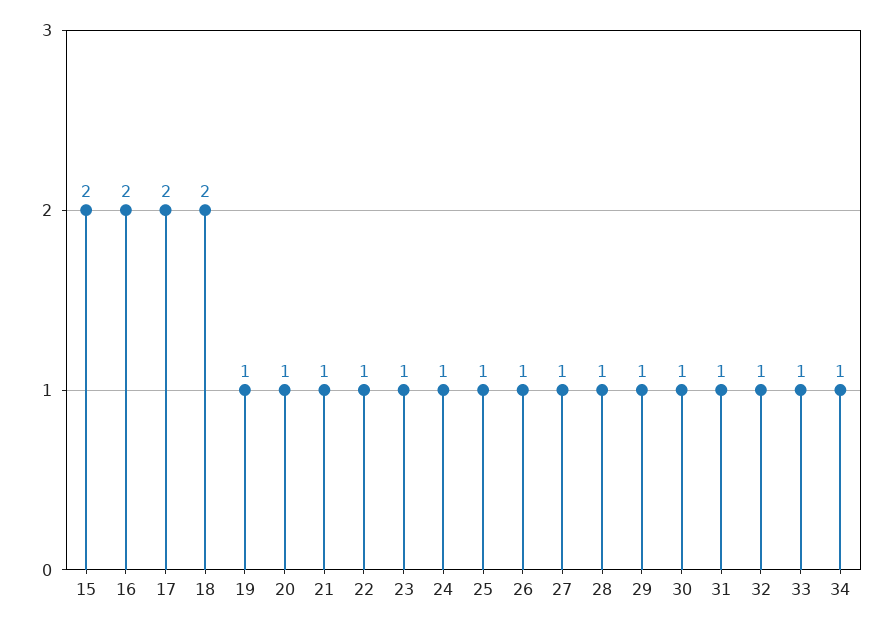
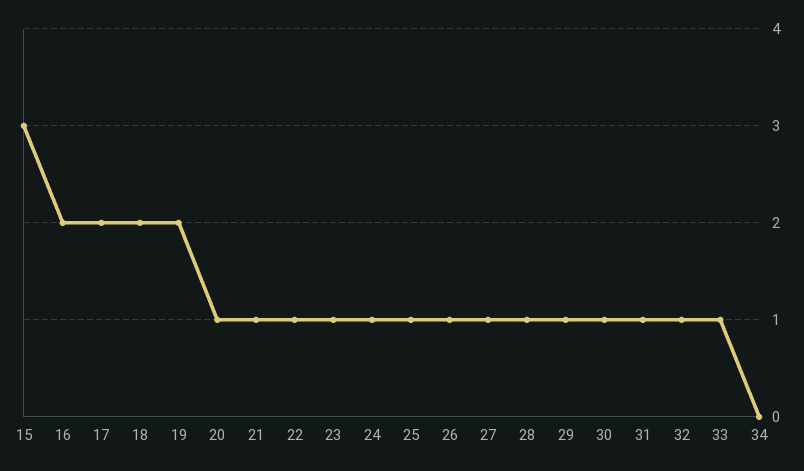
15: 2 -> 3
19: 1 -> 2
34: 1 -> 0

